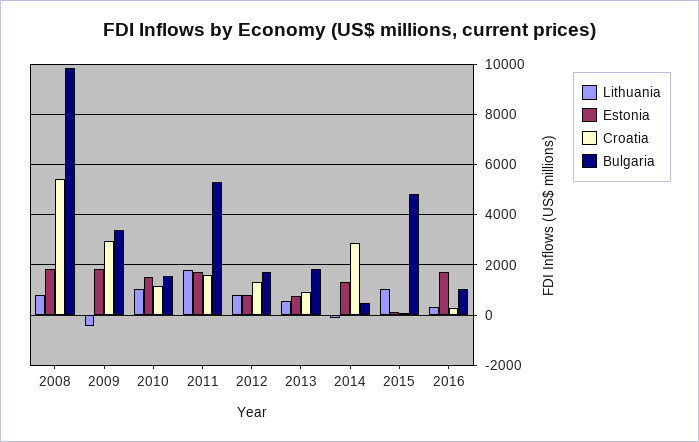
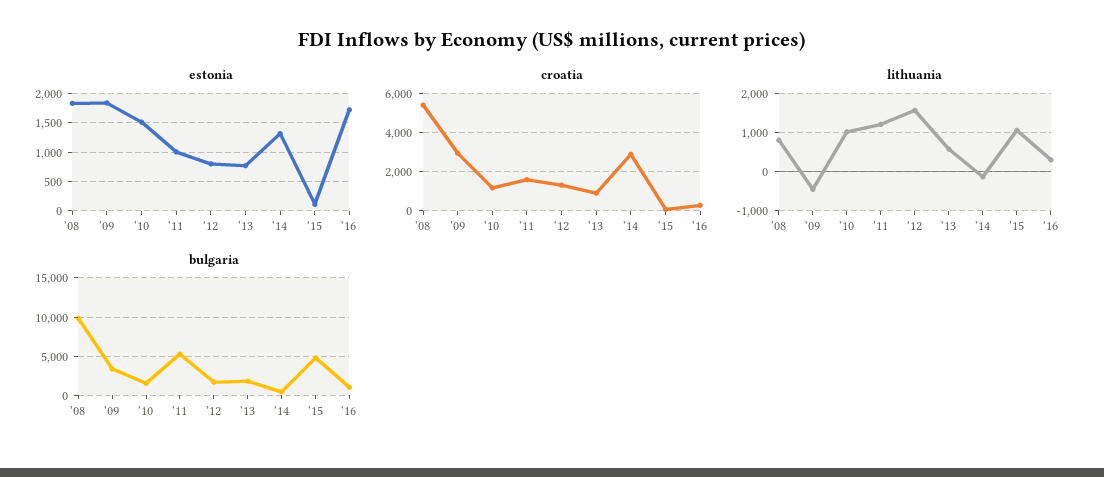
Lithuania, 2011: 1750 -> 1200
Estonia, 2011: 1750 -> 1000
Lithuania, 2012: 750 -> 1600

